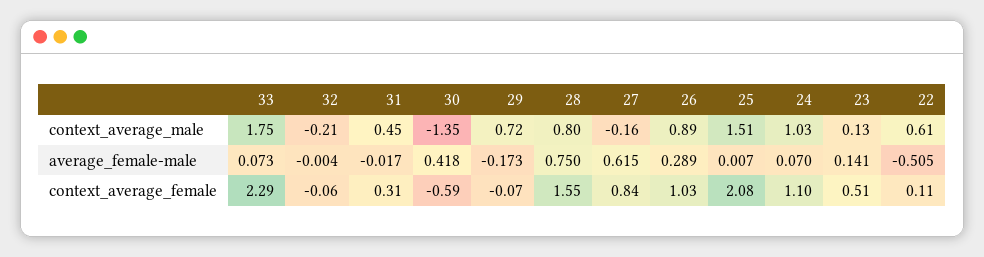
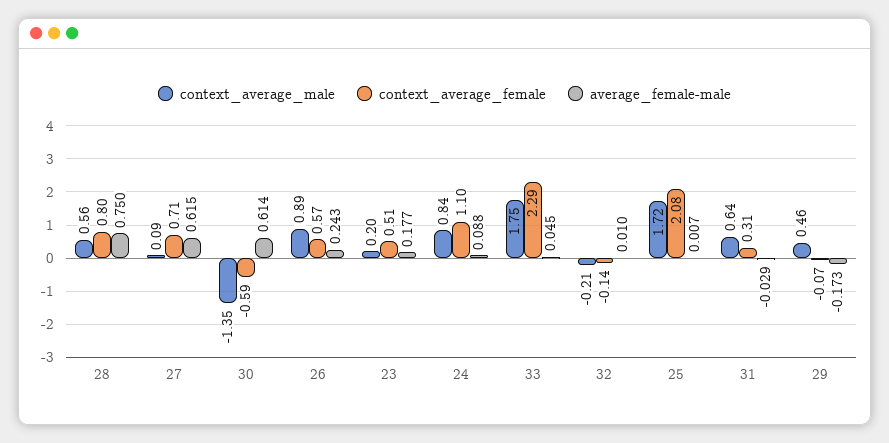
context_average_male, 31: 0.45 -> 0.64
context_average_male, 29: 0.72 -> 0.46
context_average_male, 28: 0.8 -> 0.56
context_average_male, 27: -0.16 -> 0.09
context_average_male, 25: 1.51 -> 1.72
context_average_male, 24: 1.03 -> 0.84
context_average_male, 23: 0.13 -> 0.2
context_average_male, 22: 0.61 -> none
average_female-male, 33: 0.073 -> 0.045
average_female-male, 32: -0.004 -> 0.01
average_female-male, 31: -0.017 -> -0.029
average_female-male, 30: 0.418 -> 0.614
average_female-male, 26: 0.289 -> 0.243
average_female-male, 24: 0.07 -> 0.088
average_female-male, 23: 0.141 -> 0.177
average_female-male, 22: -0.505 -> none
context_average_female, 32: -0.06 -> -0.14
context_average_female, 28: 1.55 -> 0.8
context_average_female, 27: 0.84 -> 0.71
context_average_female, 26: 1.03 -> 0.57
context_average_female, 22: 0.11 -> none

